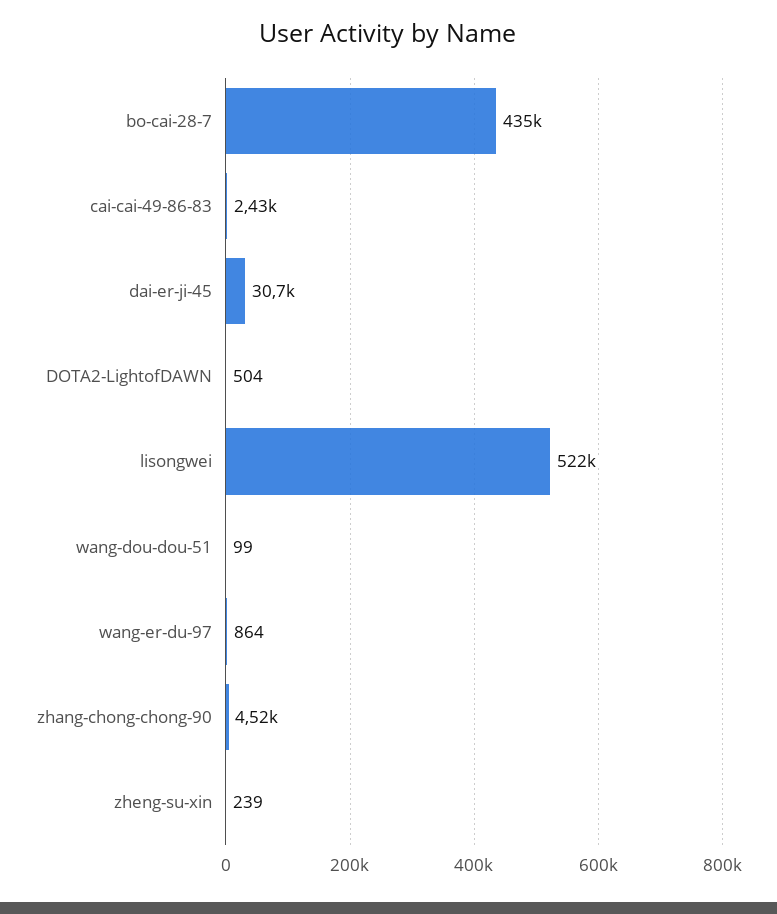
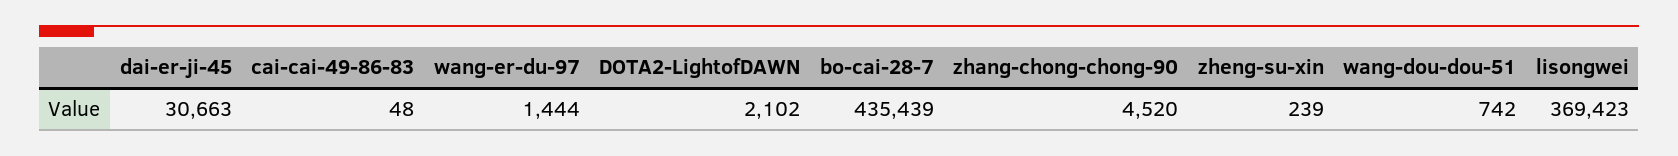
cai-cai-49-86-83: 2430 -> 48
DOTA2-LightofDAWN: 504 -> 2102
lisongwei: 522000 -> 369423
wang-dou-dou-51: 99 -> 742
wang-er-du-97: 864 -> 1444

